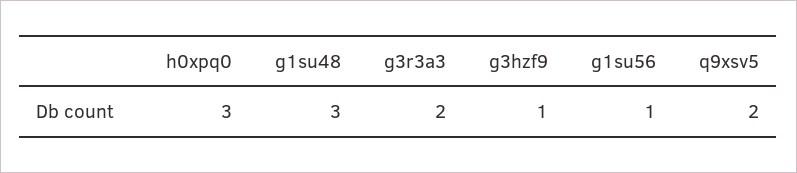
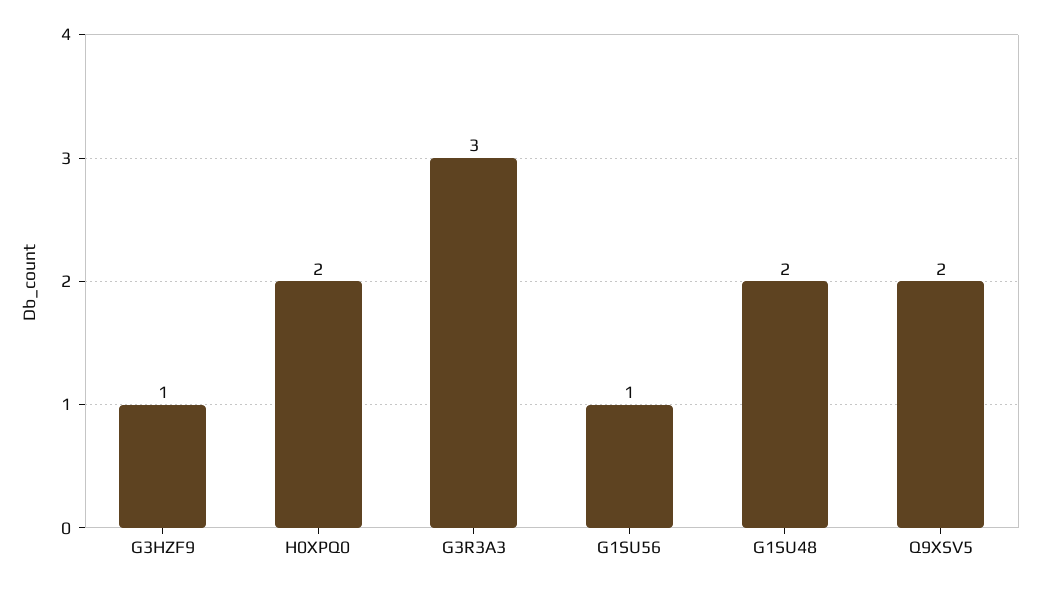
h0xpq0: 3 -> 2
g1su48: 3 -> 2
g3r3a3: 2 -> 3

